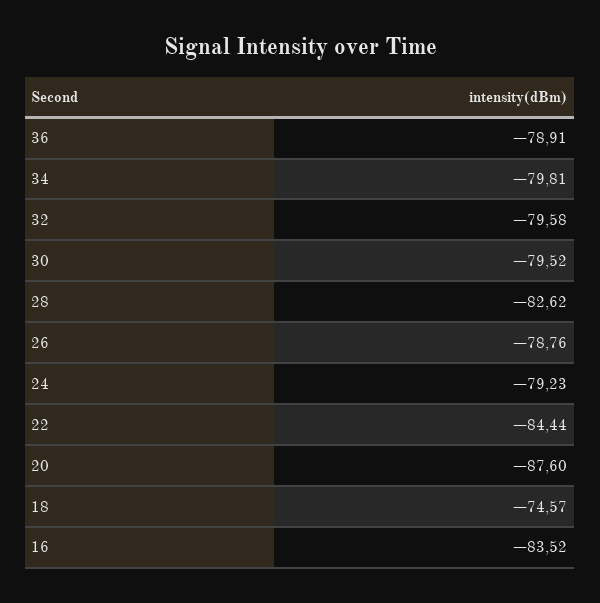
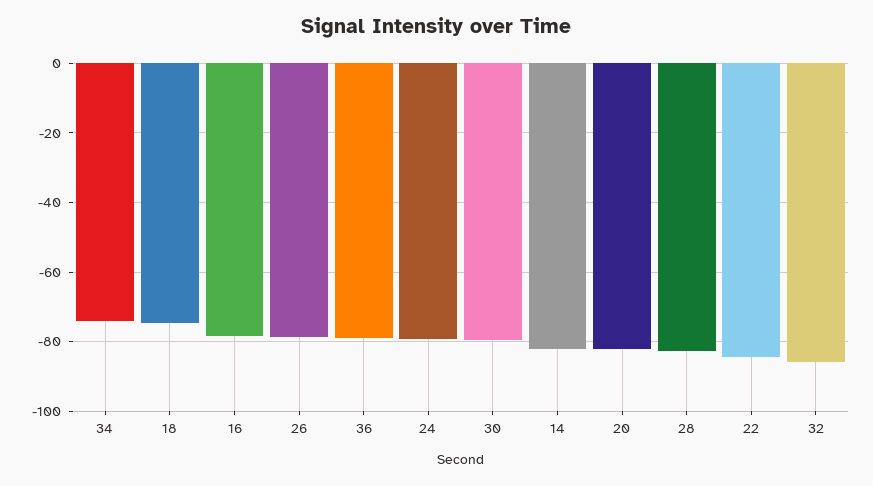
34: -79.81 -> -74
32: -79.58 -> -86
20: -87.6 -> -82
16: -83.52 -> -78
14: none -> -82

